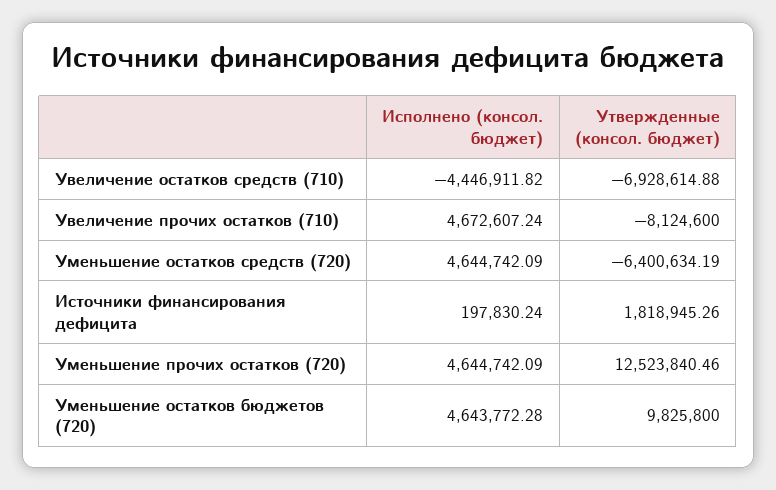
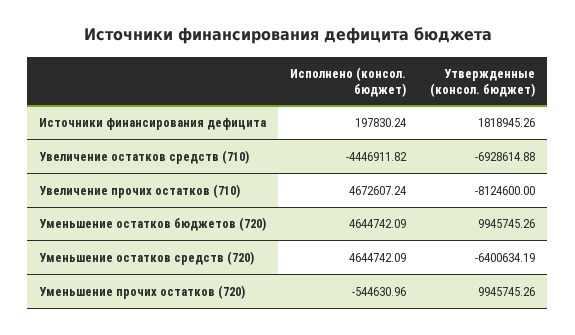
Исполнено (консол. бюджет), Уменьшение прочих остатков (720): 4644742.09 -> -544630.96
Утвержденные (консол. бюджет), Уменьшение прочих остатков (720): 12523840.46 -> 9945745.26
Исполнено (консол. бюджет), Уменьшение остатков бюджетов (720): 4643772.28 -> 4644742.09
Утвержденные (консол. бюджет), Уменьшение остатков бюджетов (720): 9825800 -> 9945745.26

